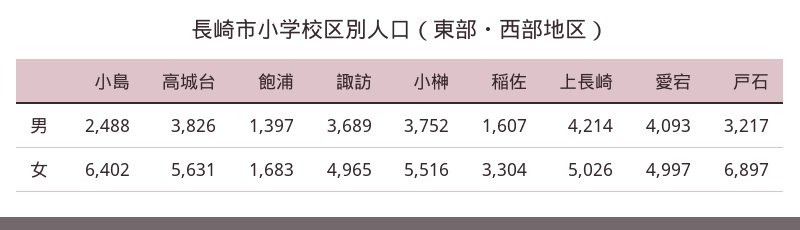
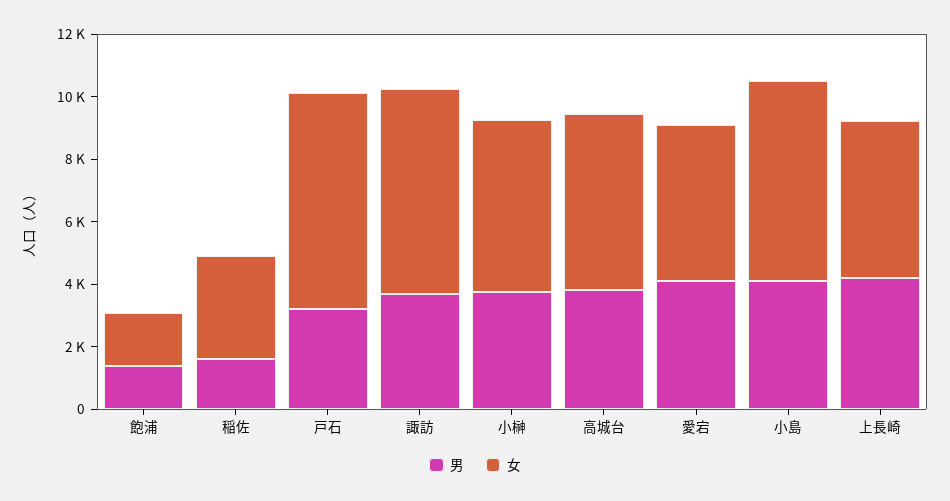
男, 小島: 2488 -> 4000
女, 諏訪: 4965 -> 6500

